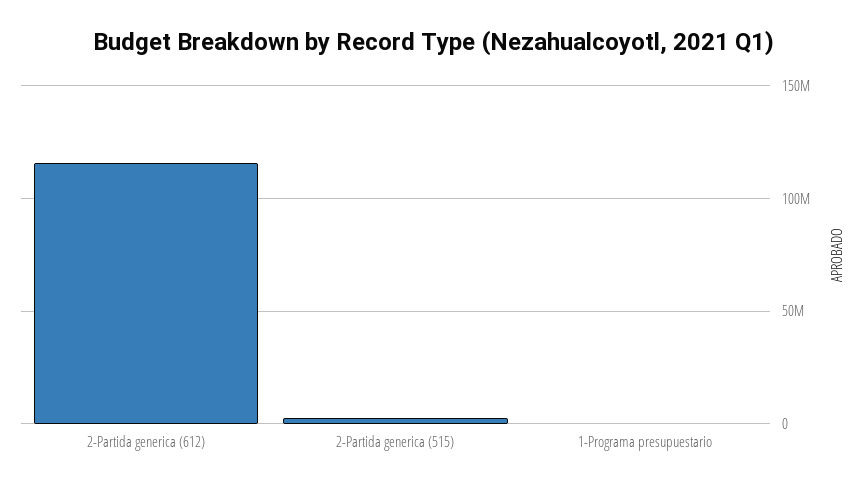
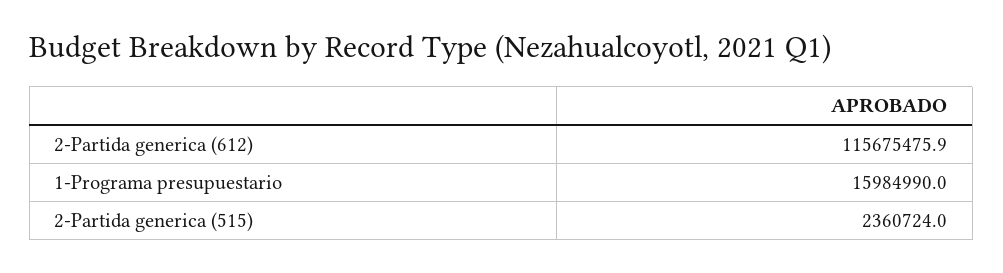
1-Programa presupuestario: 0 -> 15984990

